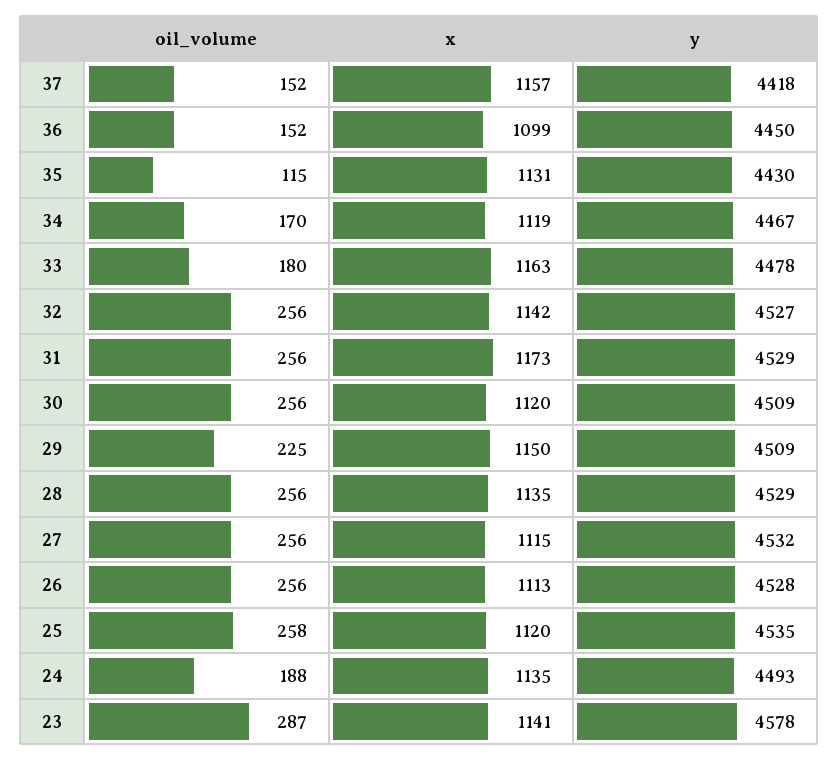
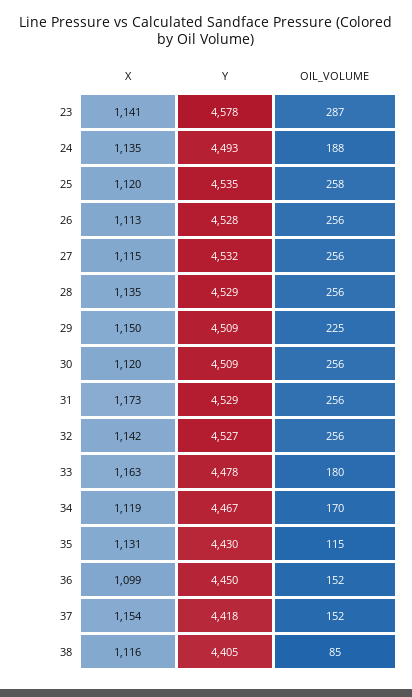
x, 37: 1157 -> 1154
x, 38: none -> 1116
y, 38: none -> 4405
oil_volume, 38: none -> 85

